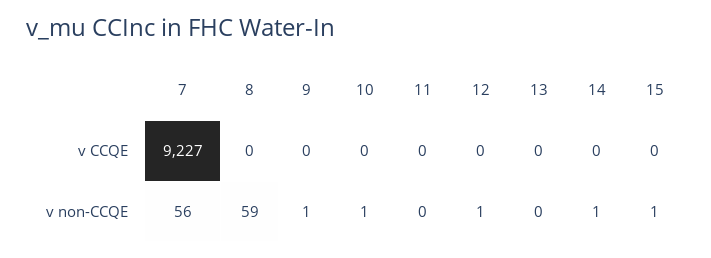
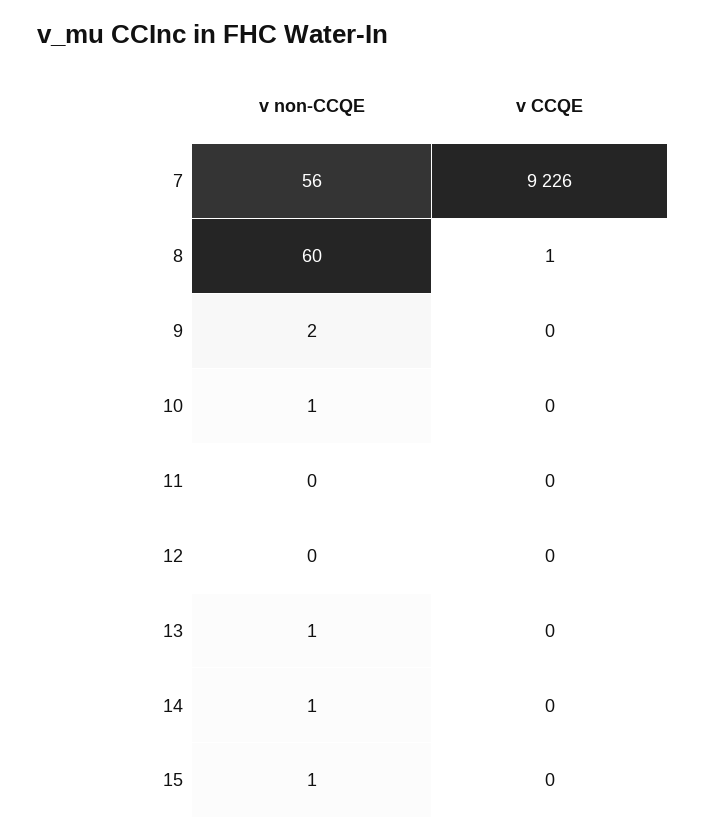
7, v CCQE: 9227 -> 9226
8, v CCQE: 0 -> 1
8, v non-CCQE: 59 -> 60
9, v non-CCQE: 1 -> 2
12, v non-CCQE: 1 -> 0
13, v non-CCQE: 0 -> 1

